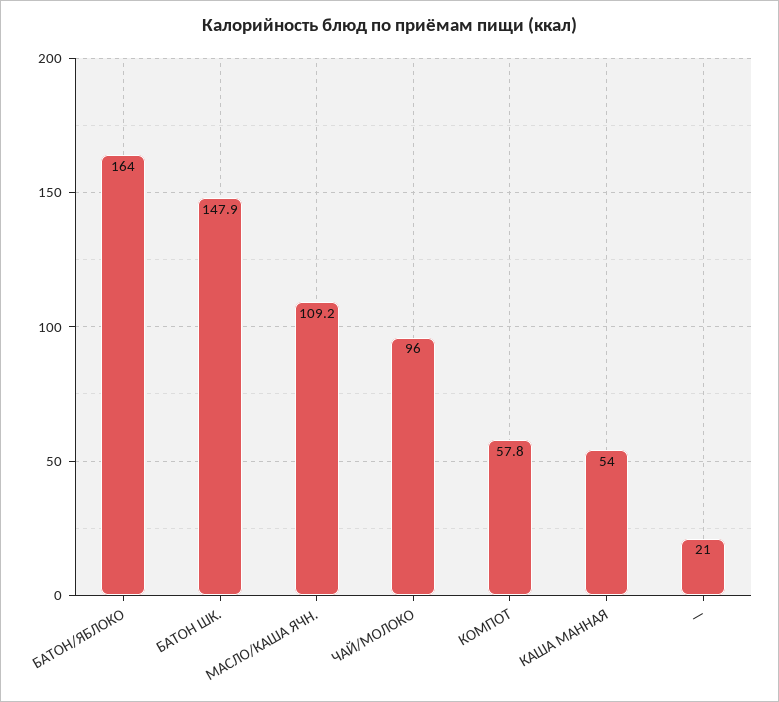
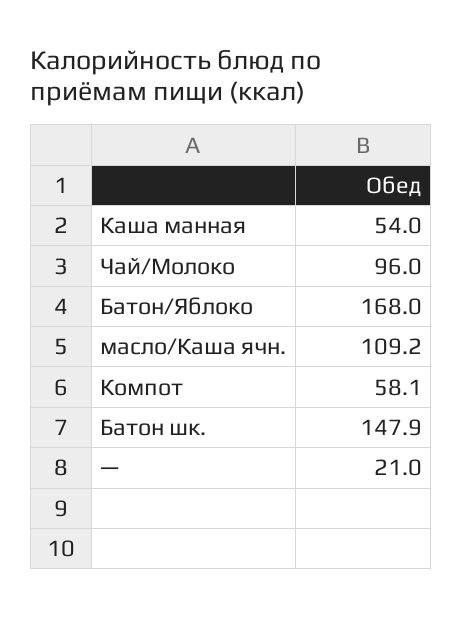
БАТОН/ЯБЛОКО: 164 -> 168
КОМПОТ: 57.8 -> 58.1

